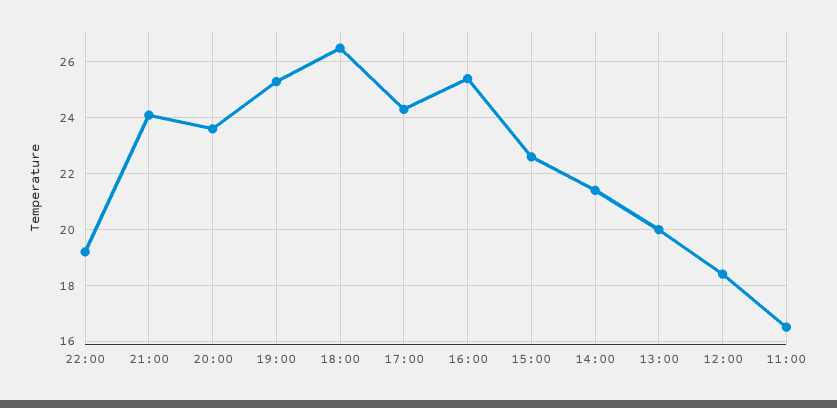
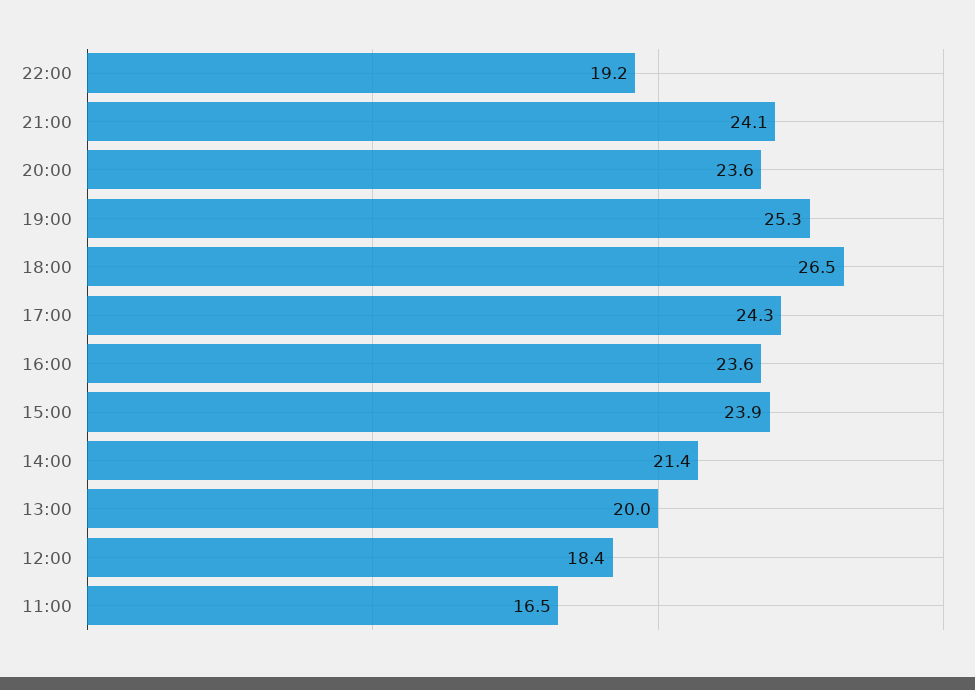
16:00: 25.5 -> 23.6
15:00: 22.5 -> 23.9

